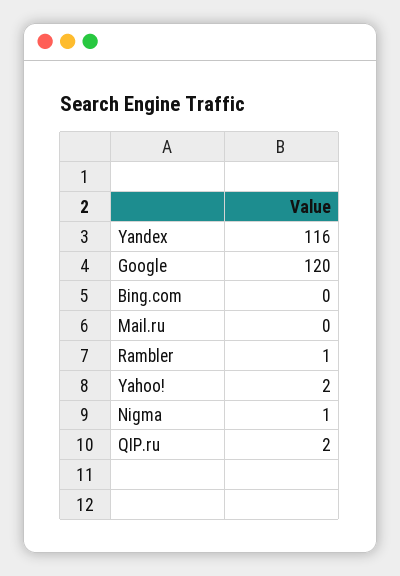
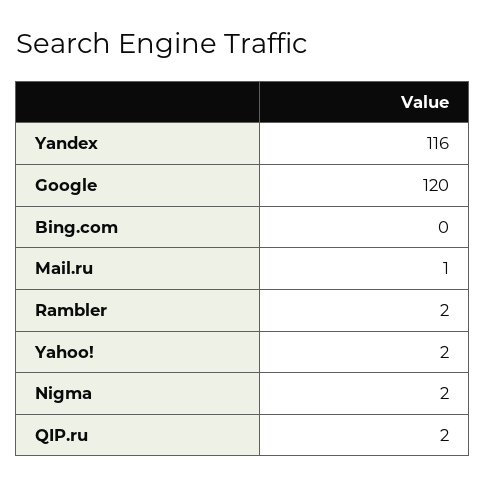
Mail.ru: 0 -> 1
Rambler: 1 -> 2
Nigma: 1 -> 2

